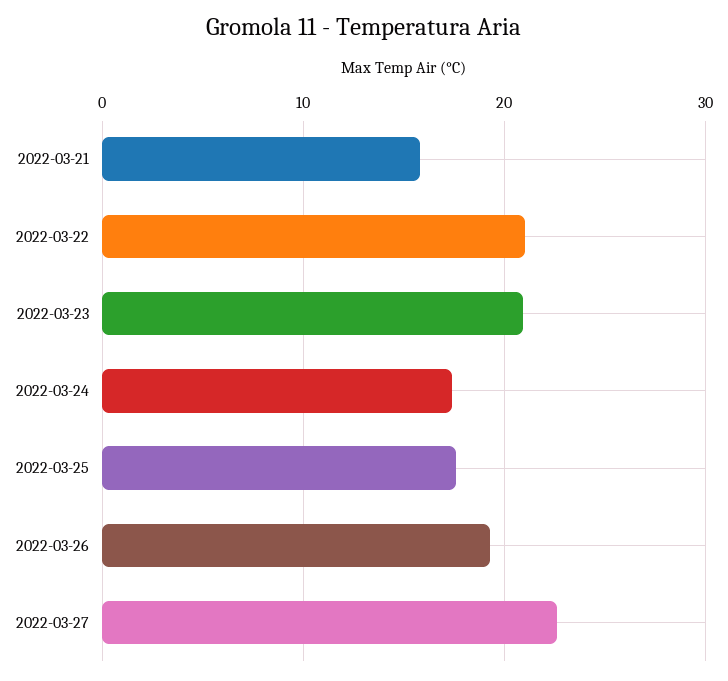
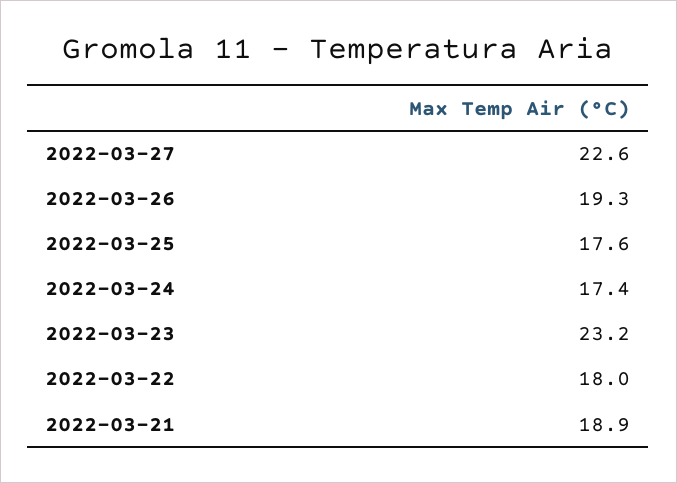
2022-03-21: 16 -> 18.9
2022-03-22: 21 -> 18
2022-03-23: 21 -> 23.2

